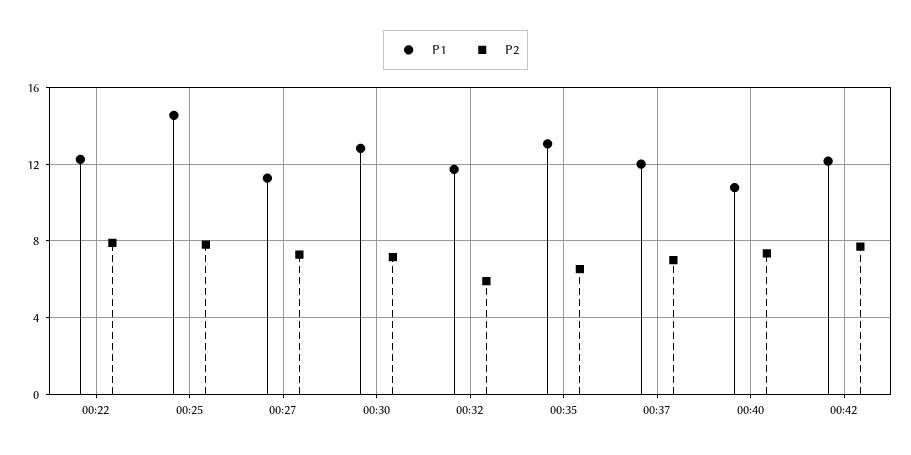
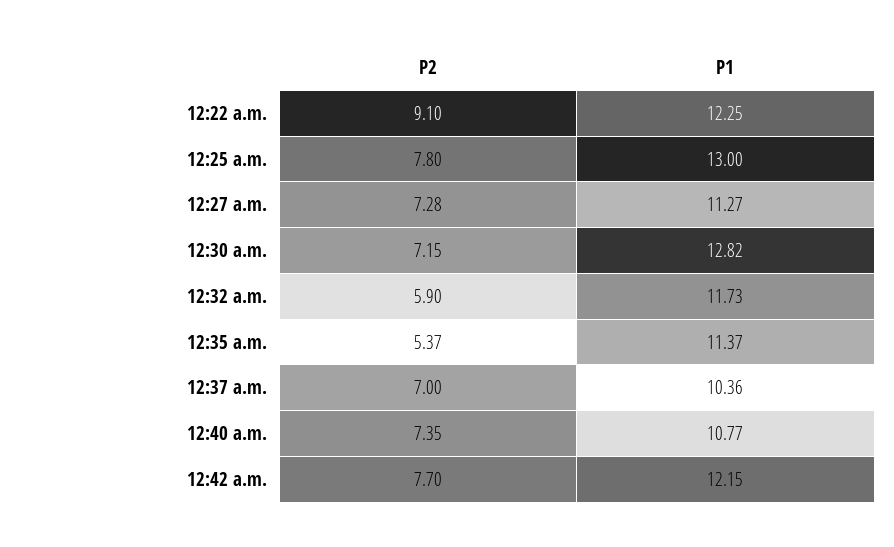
P2, 00:22: 8 -> 9.1
P1, 00:25: 14.5 -> 13
P1, 00:35: 13 -> 11.37
P2, 00:35: 6.5 -> 5.37
P1, 00:37: 12 -> 10.36

